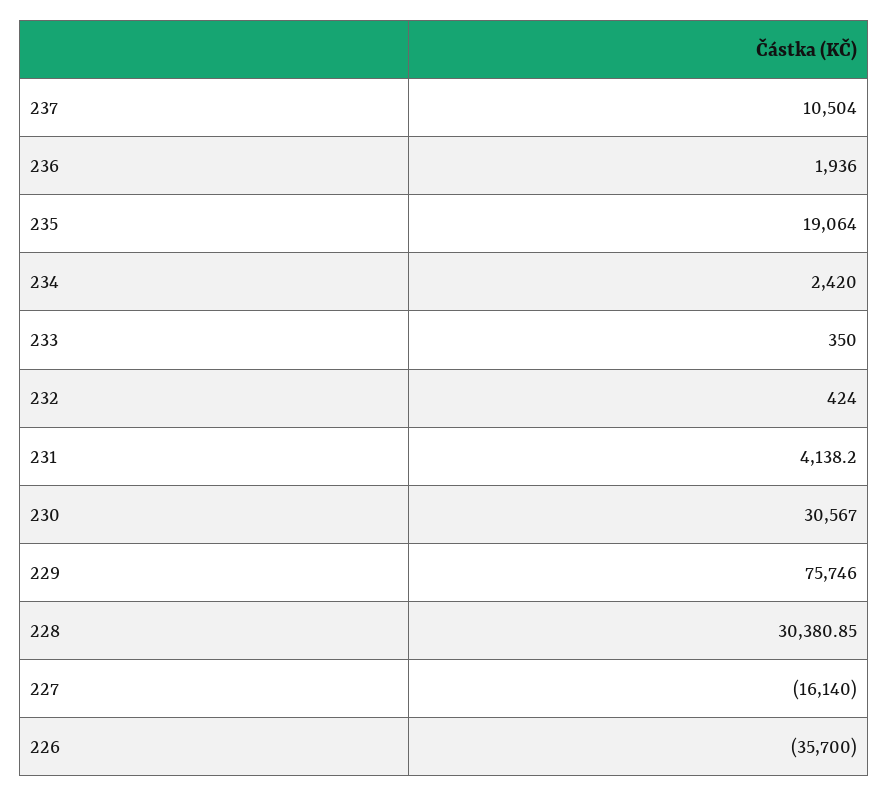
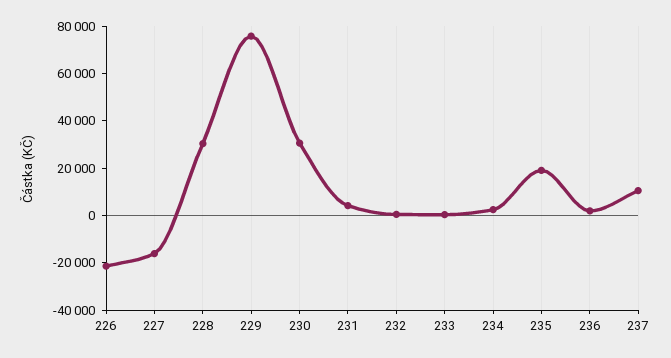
226: -35700 -> -20000

